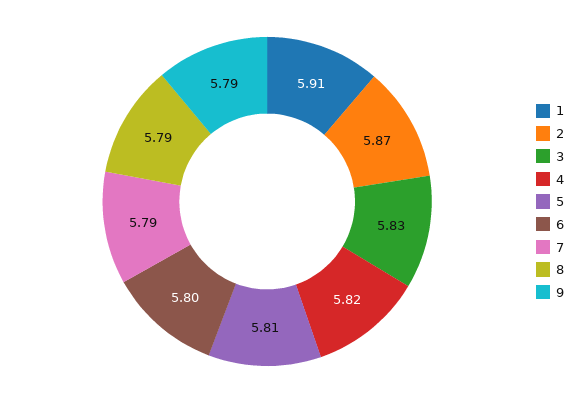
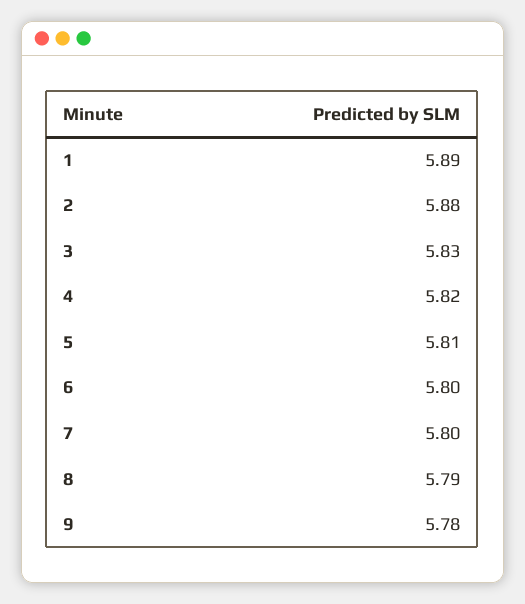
1: 5.91 -> 5.89
2: 5.87 -> 5.88
7: 5.79 -> 5.8
9: 5.79 -> 5.78

